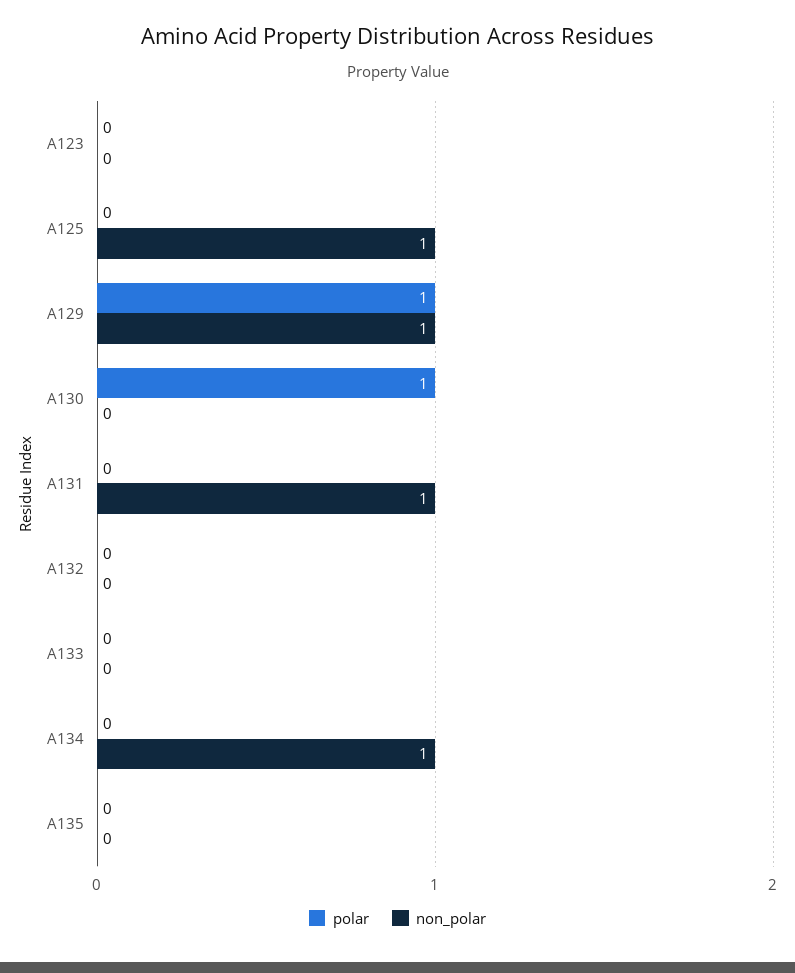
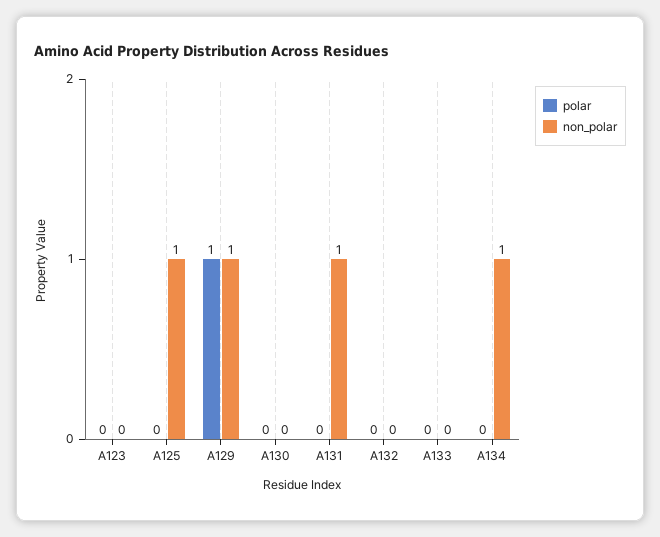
polar, A130: 1 -> 0
polar, A135: 0 -> none
non_polar, A135: 0 -> none

